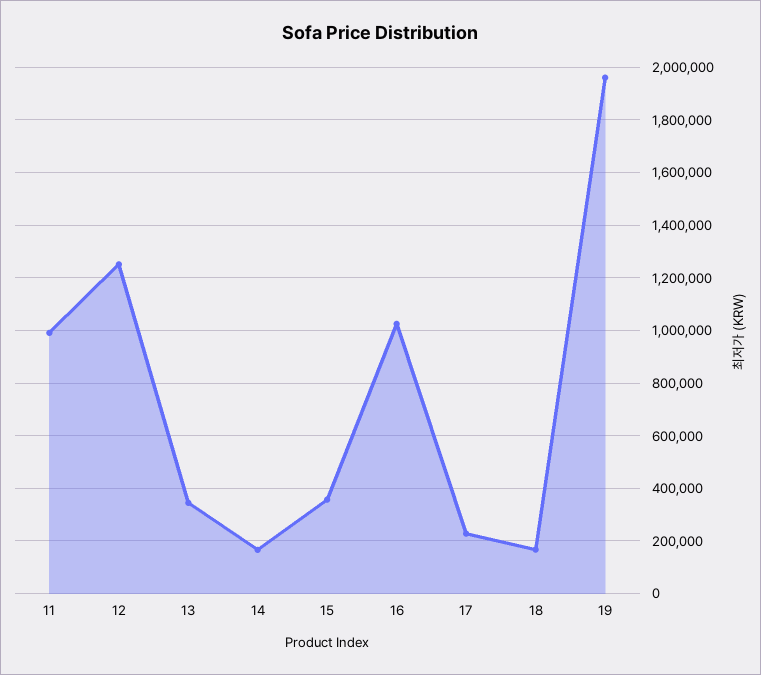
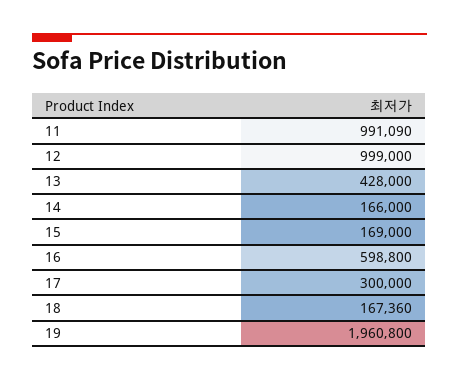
12: 1250000 -> 999000
13: 350000 -> 428000
15: 350000 -> 169000
16: 1025000 -> 598800
17: 225000 -> 300000

